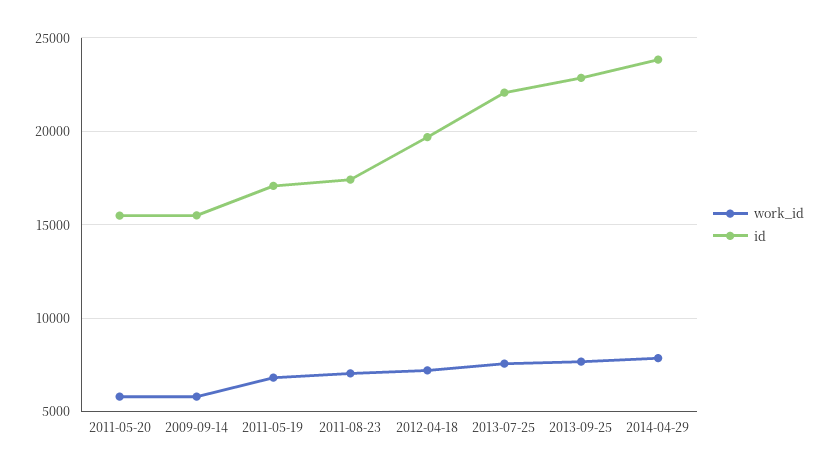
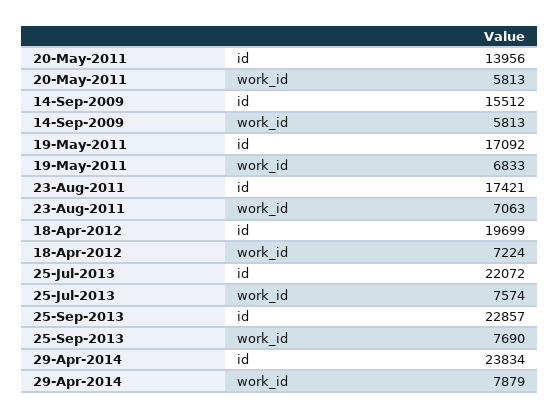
id, 2011-05-20: 15500 -> 13956

